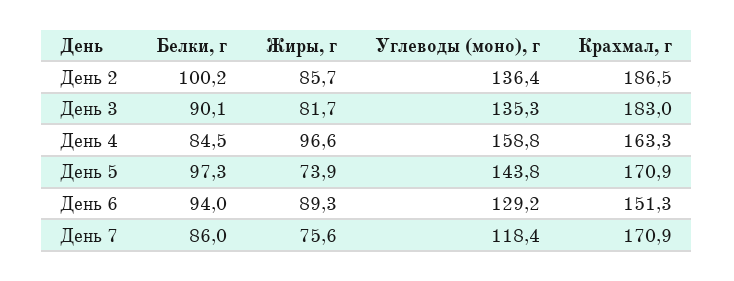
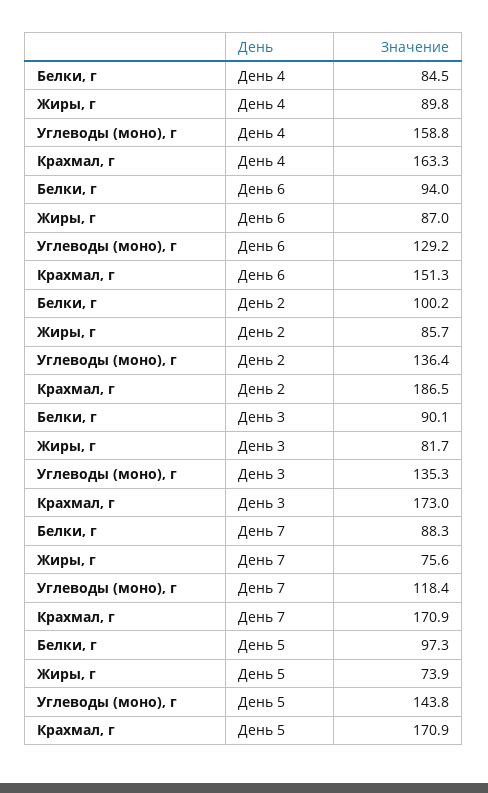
Крахмал, г, День 3: 183 -> 173
Жиры, г, День 4: 96.6 -> 89.8
Жиры, г, День 6: 89.3 -> 87
Белки, г, День 7: 86 -> 88.3

